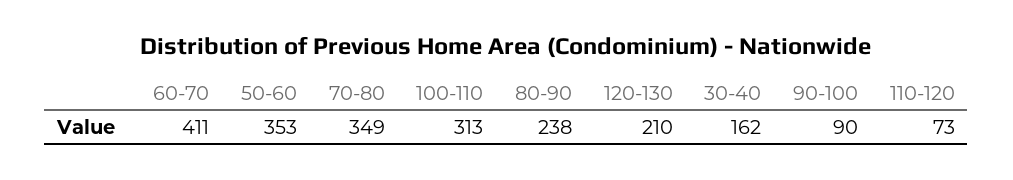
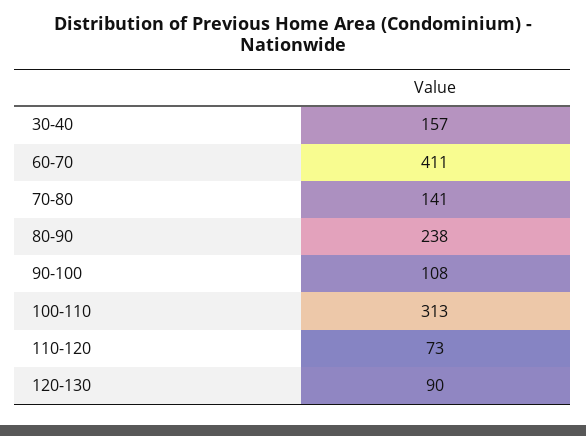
50-60: 353 -> none
70-80: 349 -> 141
120-130: 210 -> 90
30-40: 162 -> 157
90-100: 90 -> 108

